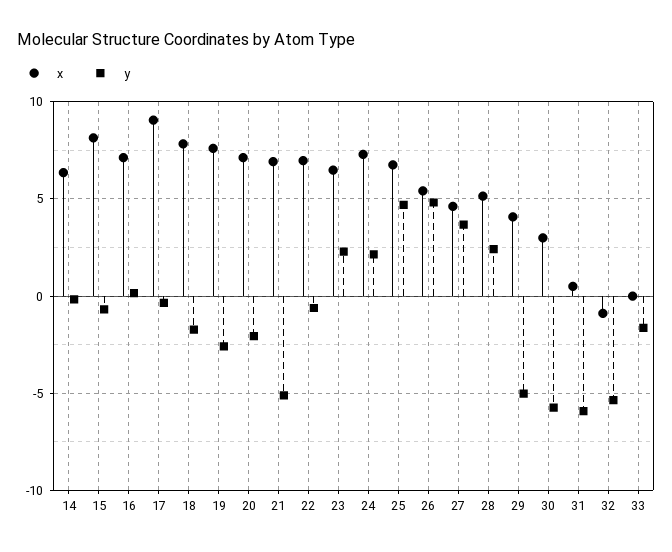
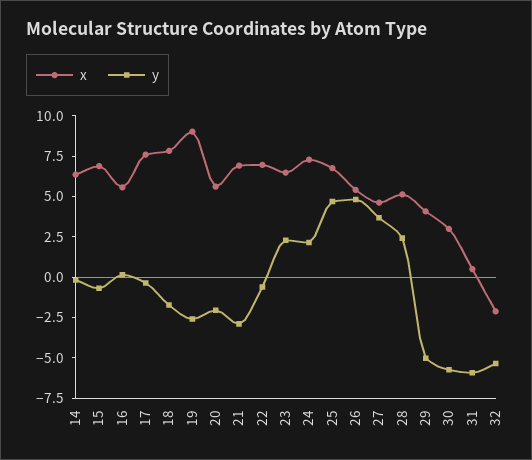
x, 15: 8 -> 7
x, 16: 7 -> 5.5
x, 17: 9 -> 7.5
x, 19: 7.5 -> 9
x, 20: 7 -> 5.5
y, 21: -5 -> -3
x, 32: -1 -> -2
x, 33: 0 -> none
y, 33: -1.5 -> none

